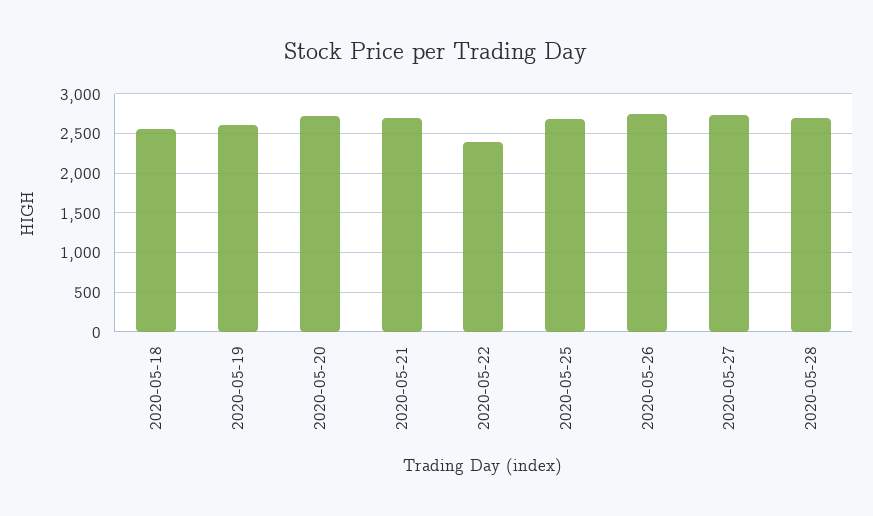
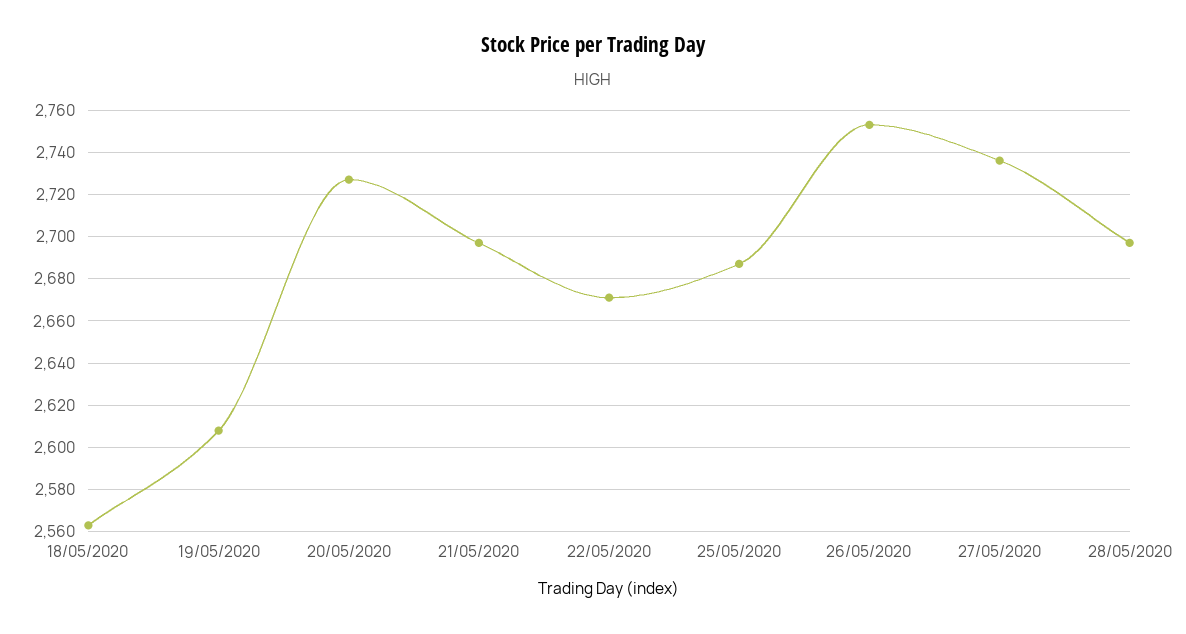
2020-05-22: 2400 -> 2670

